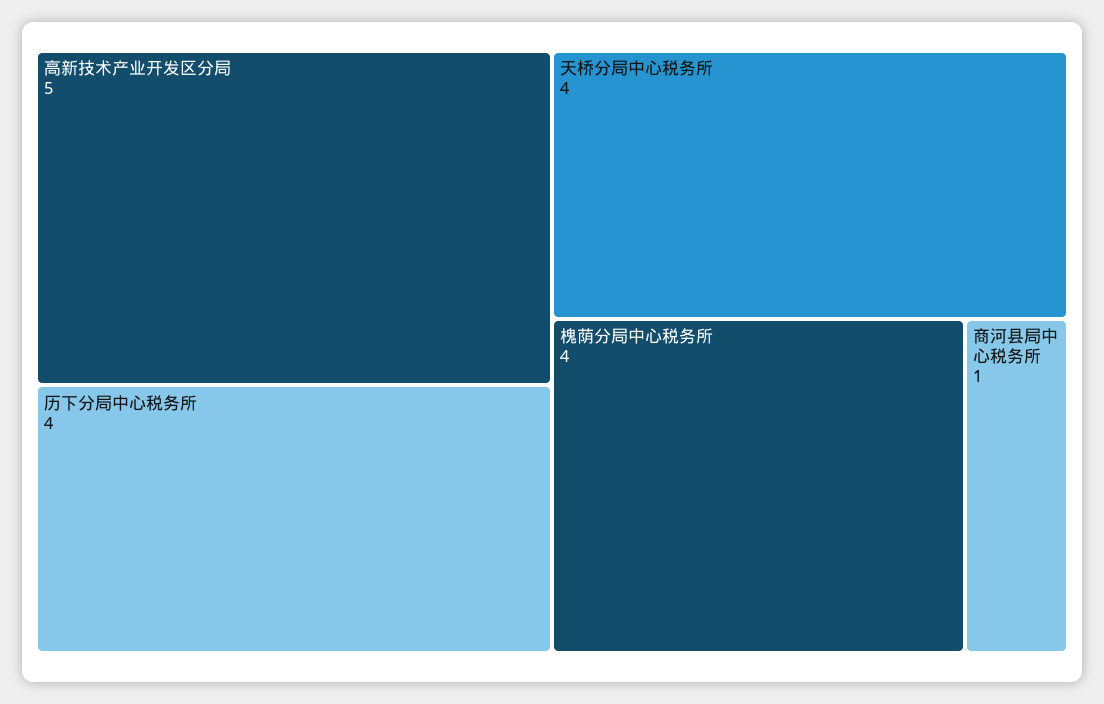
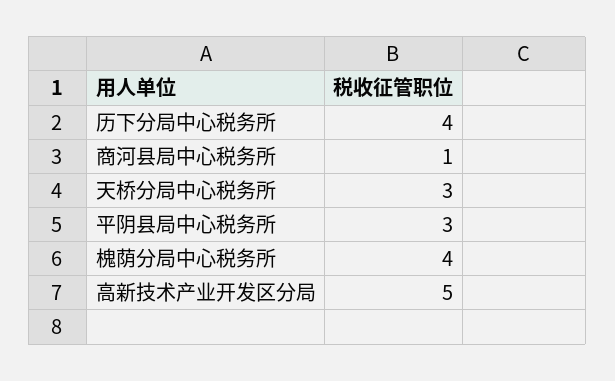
天桥分局中心税务所: 4 -> 3
平阴县局中心税务所: none -> 3

